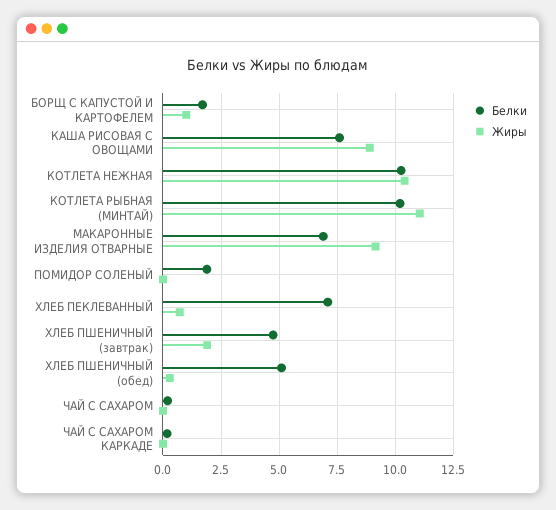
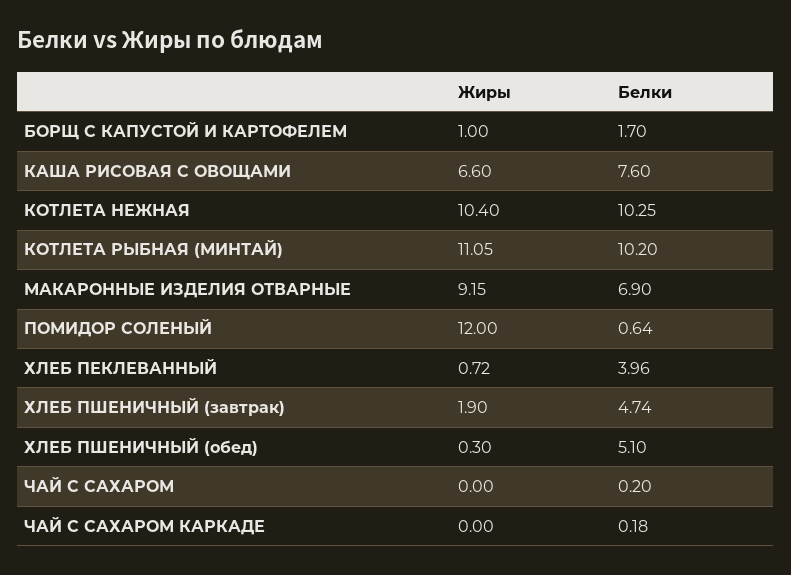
Жиры, КАША РИСОВАЯ С ОВОЩАМИ: 9 -> 6.6
Белки, ПОМИДОР СОЛЕНЫЙ: 2 -> 0.64
Жиры, ПОМИДОР СОЛЕНЫЙ: 0 -> 12
Белки, ХЛЕБ ПЕКЛЕВАННЫЙ: 7 -> 3.96

